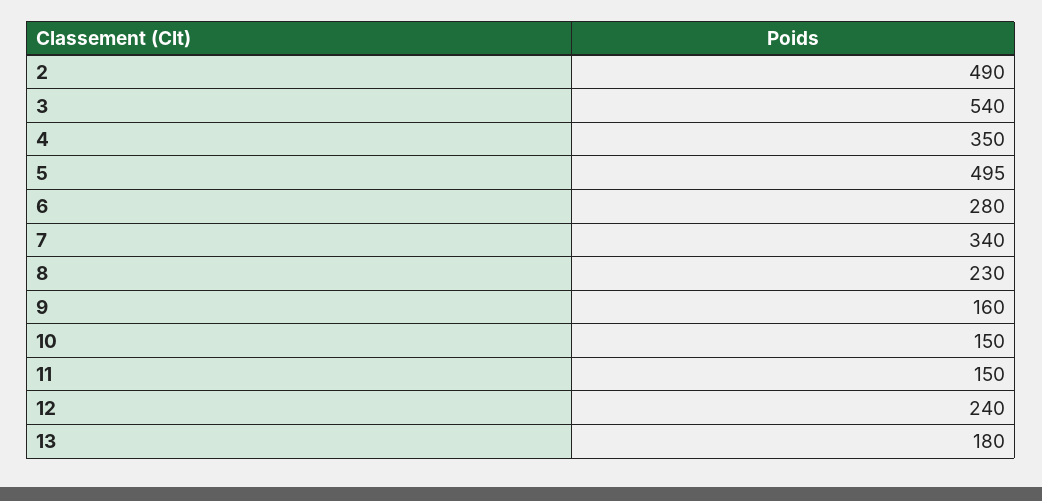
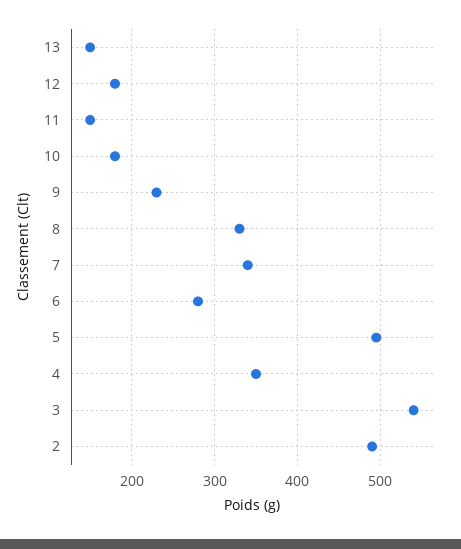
8: 230 -> 330
9: 160 -> 230
10: 150 -> 180
12: 240 -> 180
13: 180 -> 150

